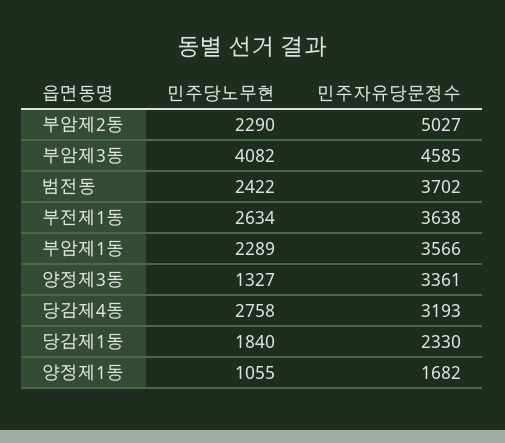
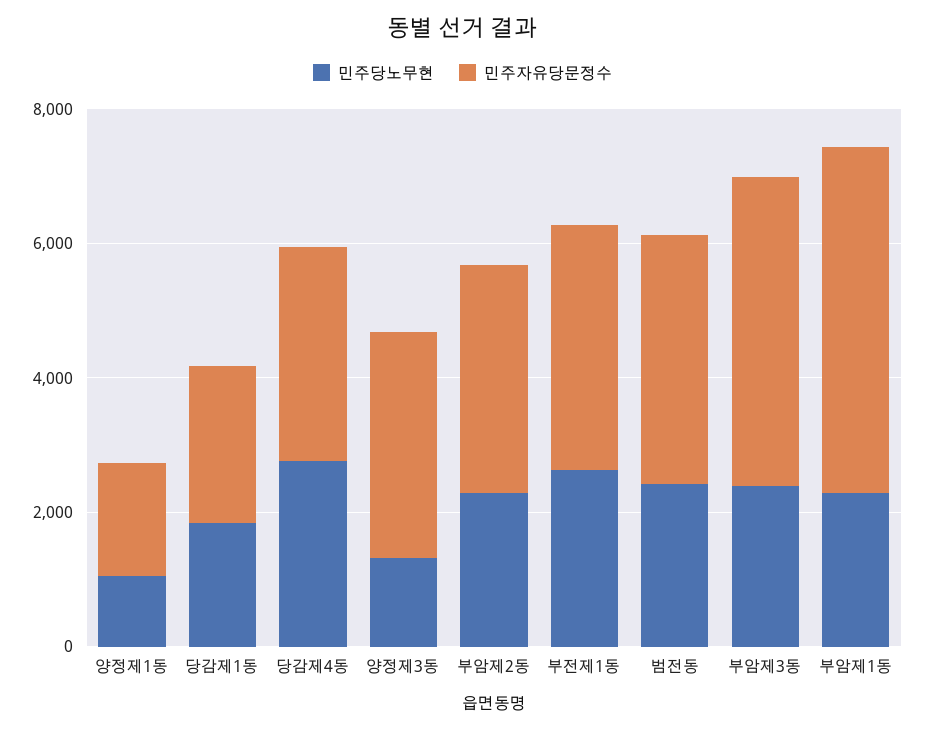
민주자유당문정수, 부암제2동: 5027 -> 3500
민주당노무현, 부암제3동: 4082 -> 2500
민주자유당문정수, 부암제1동: 3566 -> 5000

